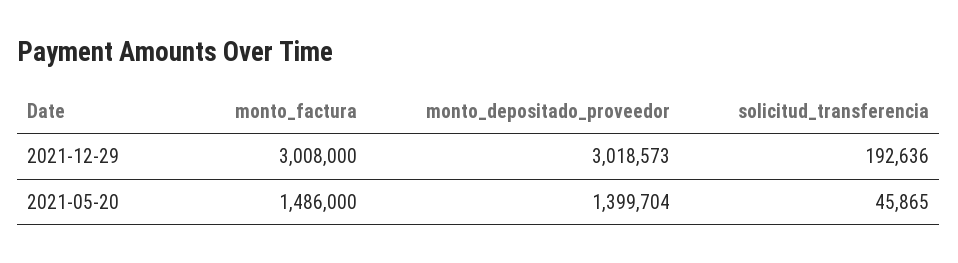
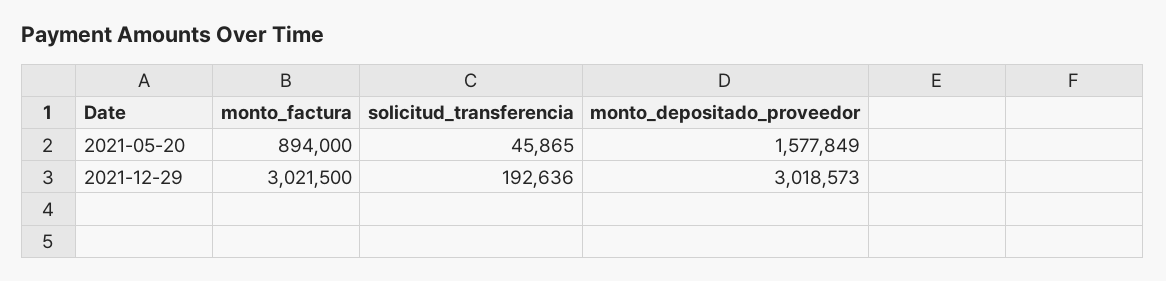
monto_factura, 2021-12-29: 3008000 -> 3021500
monto_factura, 2021-05-20: 1486000 -> 894000
monto_depositado_proveedor, 2021-05-20: 1399704 -> 1577849

